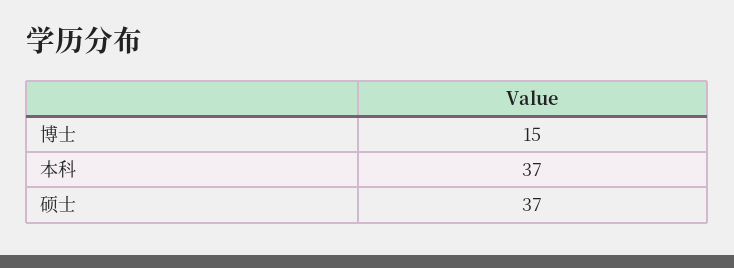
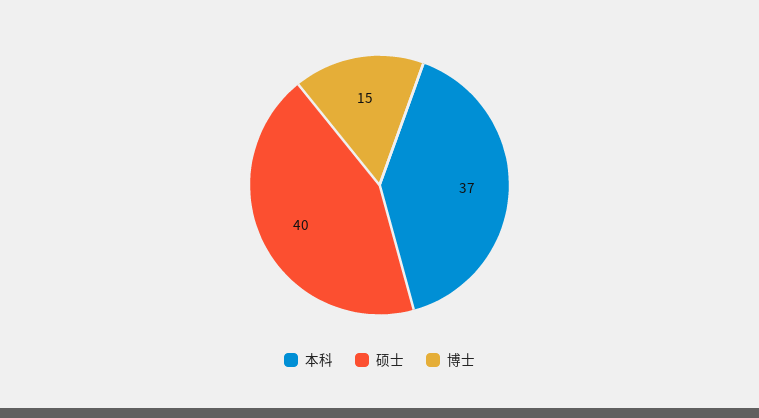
硕士: 37 -> 40

